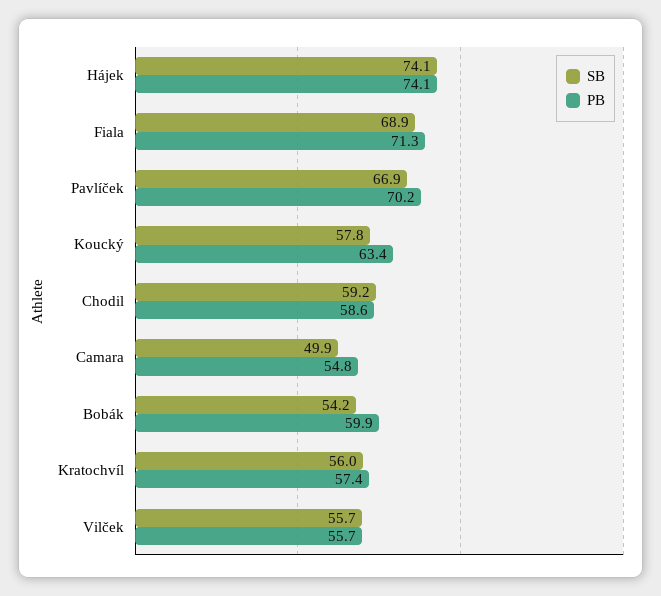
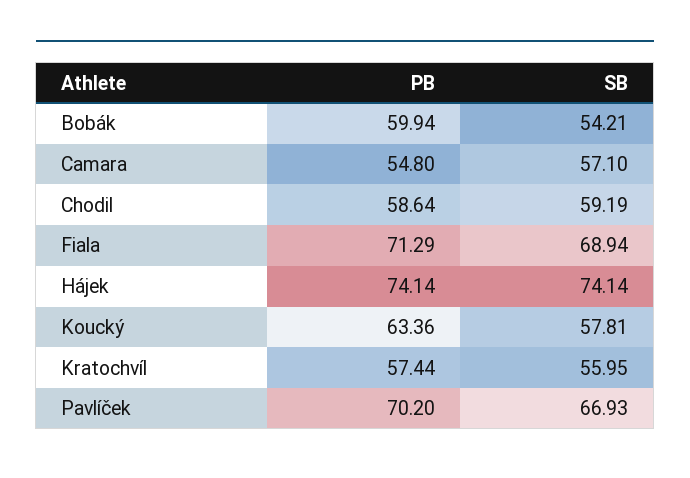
SB, Camara: 49.9 -> 57.1
SB, Vilček: 55.7 -> none
PB, Vilček: 55.7 -> none

